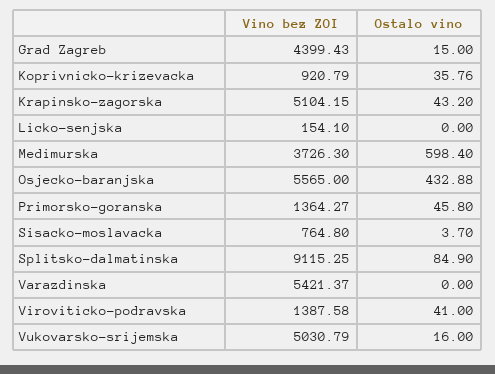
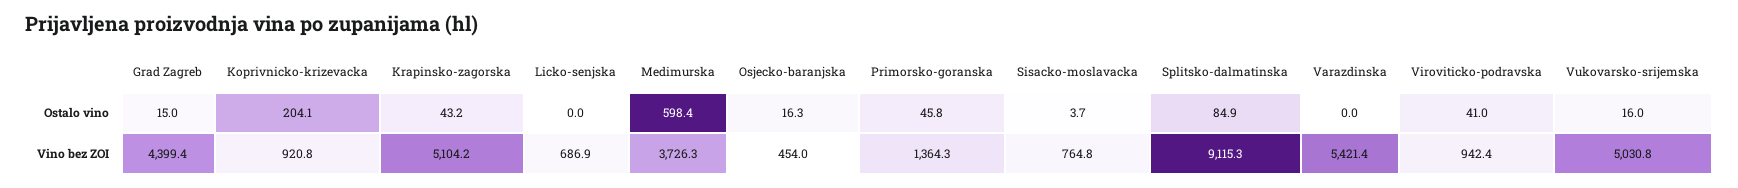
Ostalo vino, Koprivnicko-krizevacka: 35.76 -> 204.1
Vino bez ZOI, Licko-senjska: 154.1 -> 686.9
Vino bez ZOI, Osjecko-baranjska: 5565 -> 454
Ostalo vino, Osjecko-baranjska: 432.88 -> 16.3
Vino bez ZOI, Viroviticko-podravska: 1387.58 -> 942.4

